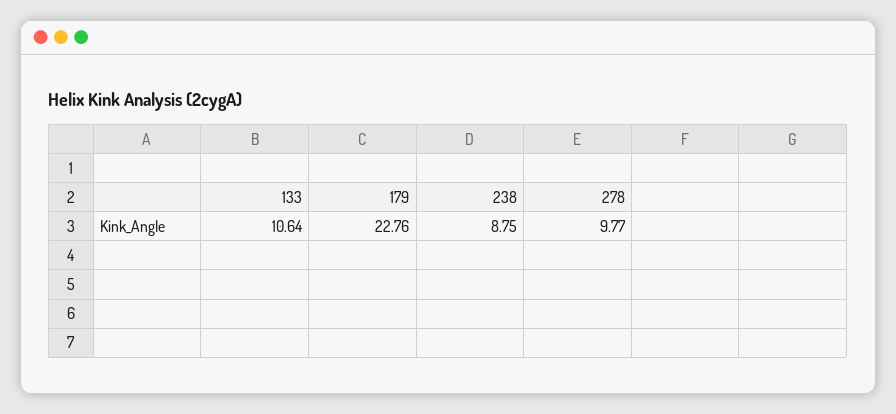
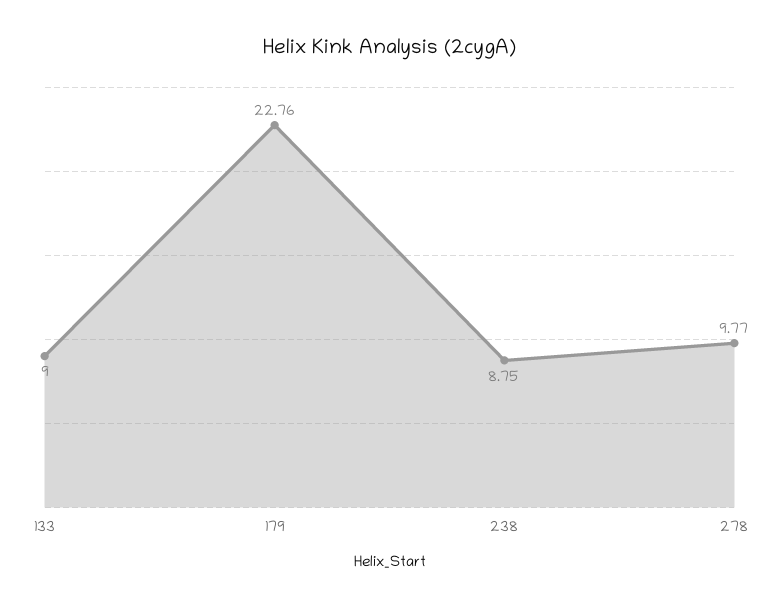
133: 10.64 -> 9

